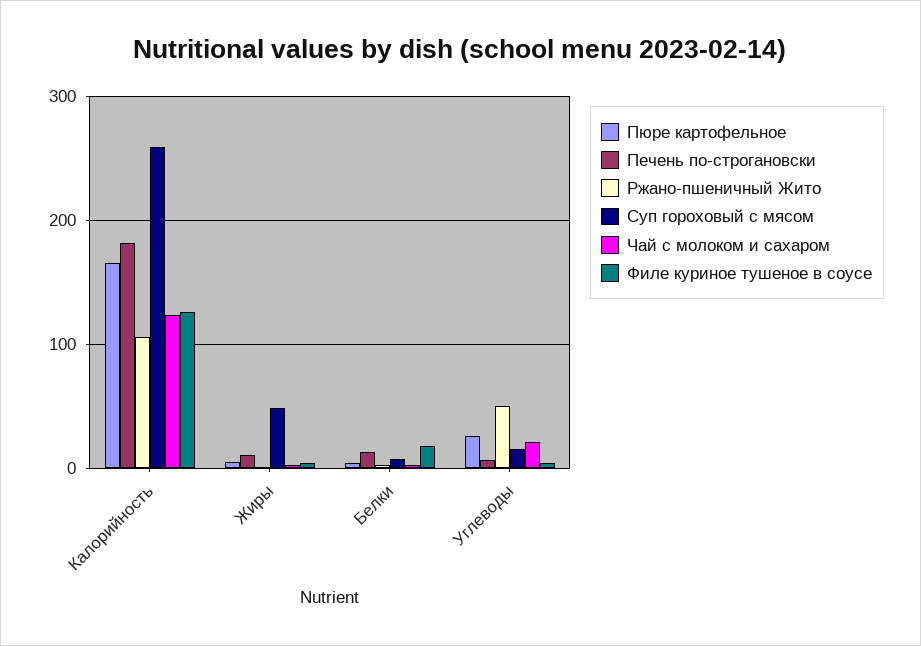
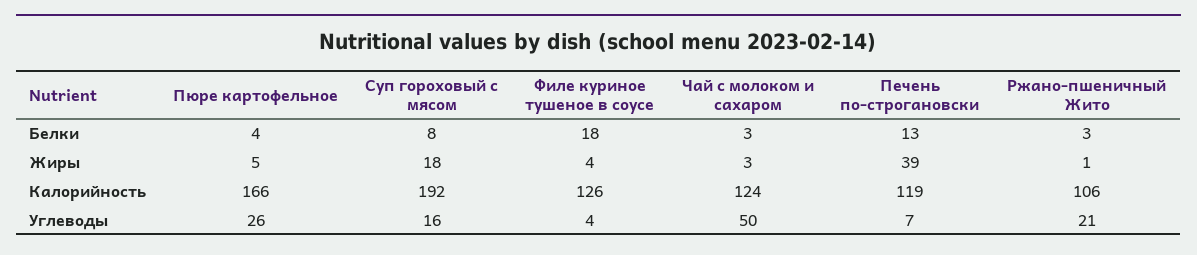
Печень по-строгановски, Калорийность: 180 -> 119
Суп гороховый с мясом, Калорийность: 260 -> 192
Печень по-строгановски, Жиры: 10 -> 39
Суп гороховый с мясом, Жиры: 50 -> 18
Ржано-пшеничный Жито, Углеводы: 50 -> 21
Чай с молоком и сахаром, Углеводы: 20 -> 50

